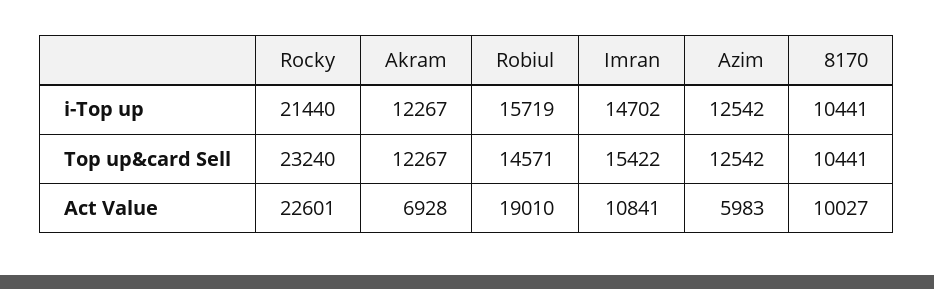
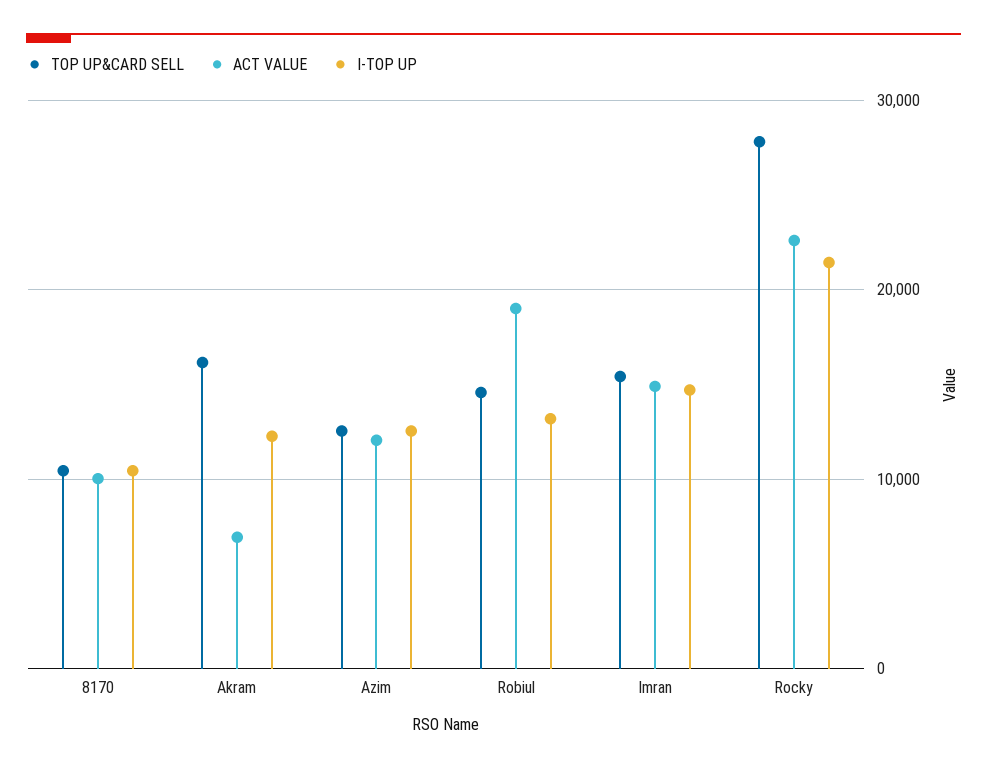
i-Top up, Robiul: 15719 -> 13000
Top up&card Sell, Rocky: 23240 -> 28000
Top up&card Sell, Akram: 12267 -> 16000
Act Value, Imran: 10841 -> 15000
Act Value, Azim: 5983 -> 12000

